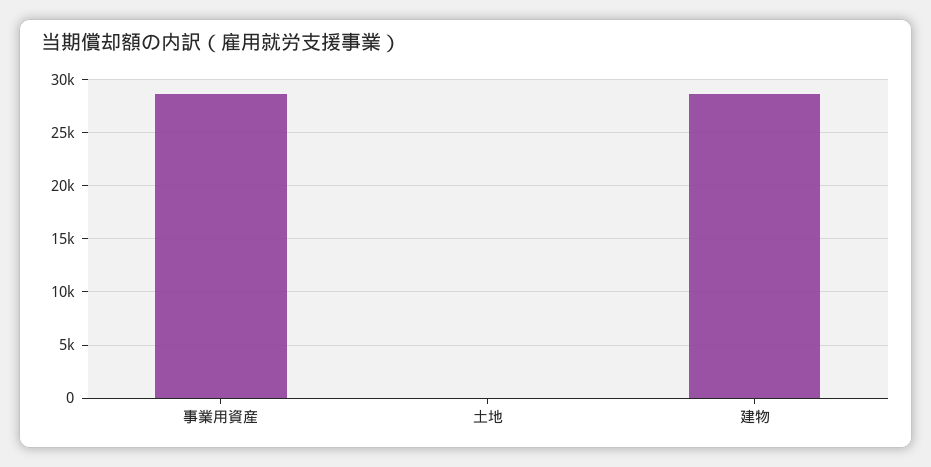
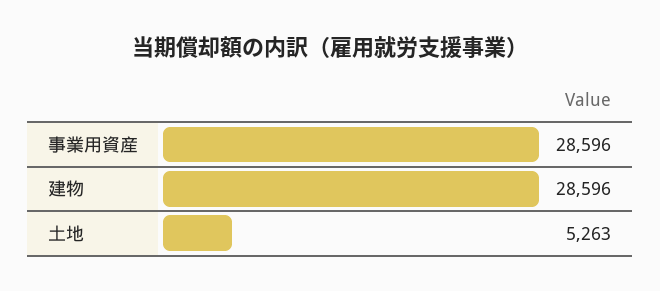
土地: 0 -> 5263

